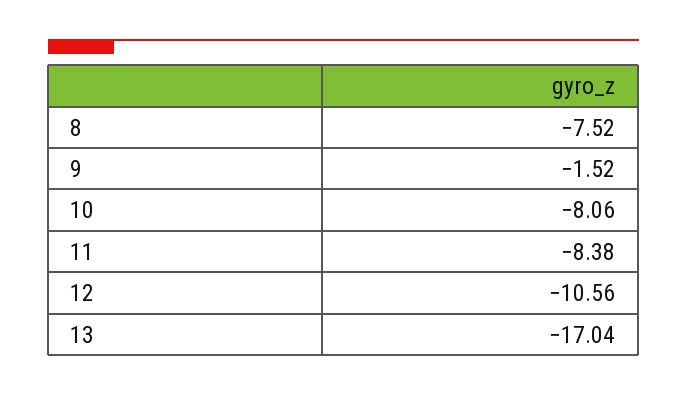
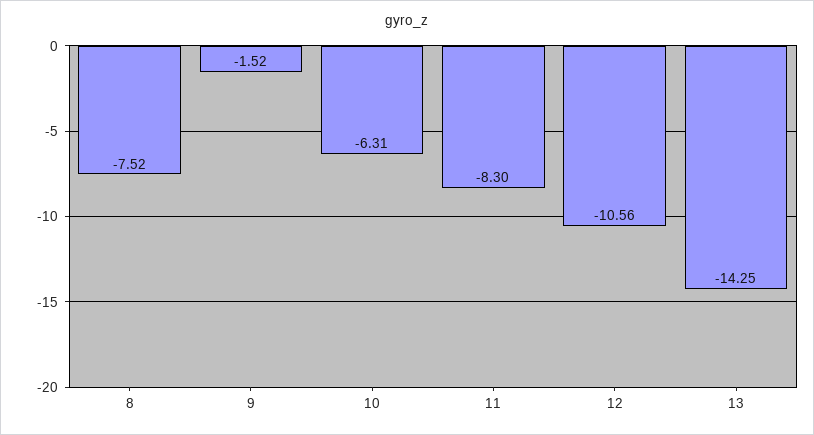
10: -8.06 -> -6.31
11: -8.38 -> -8.3
13: -17.04 -> -14.25

